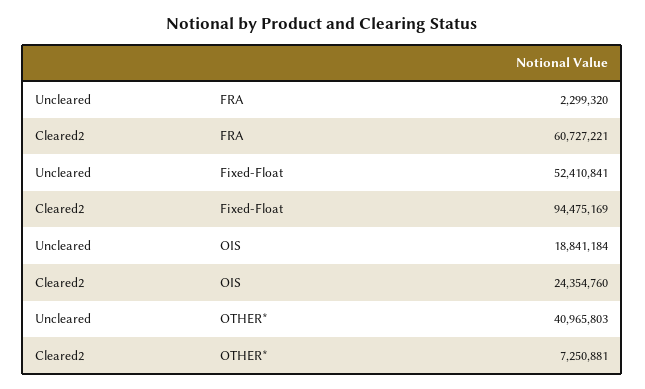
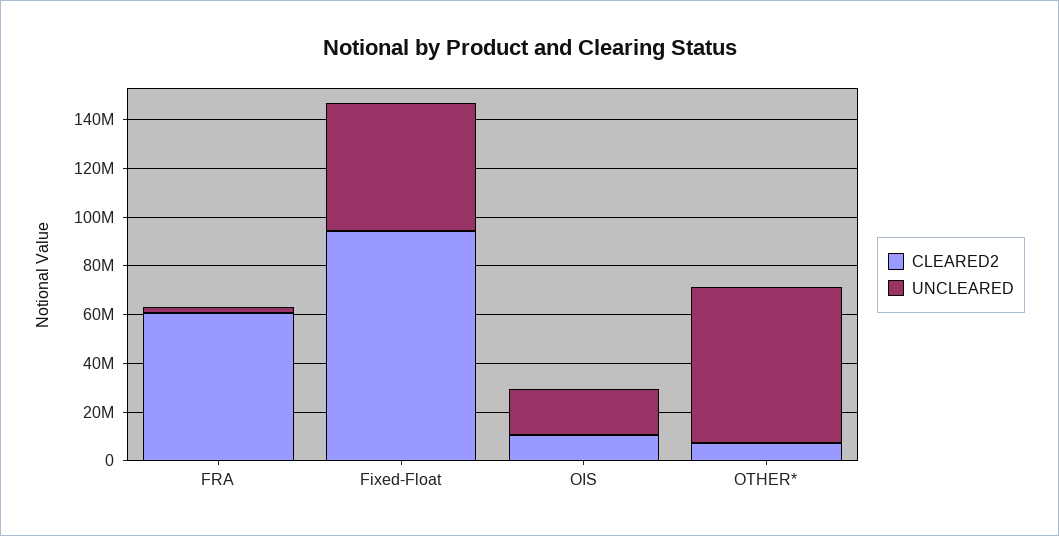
Cleared2, OIS: 24354760 -> 10000000
Uncleared, OTHER*: 40965803 -> 65000000

